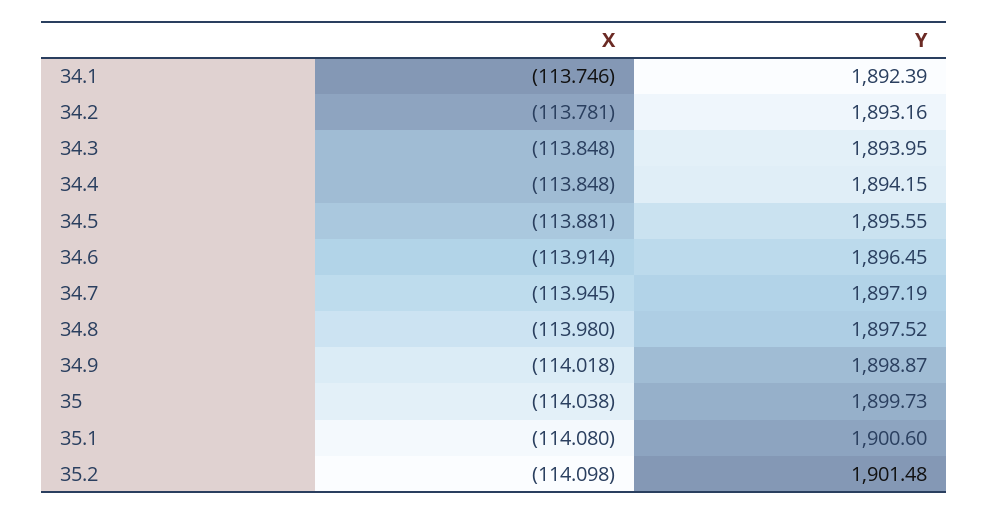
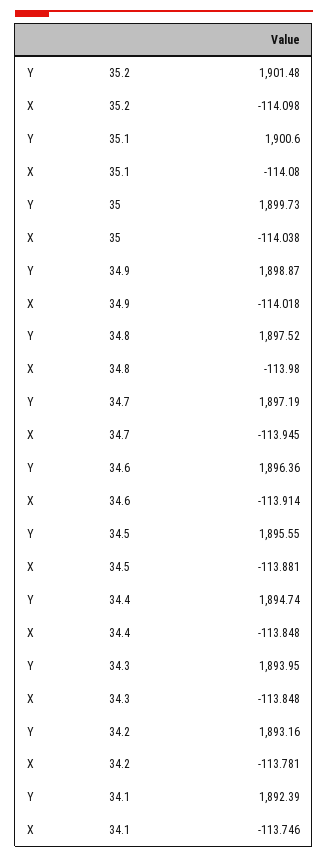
Y, 34.4: 1894.15 -> 1894.74
Y, 34.6: 1896.45 -> 1896.36

